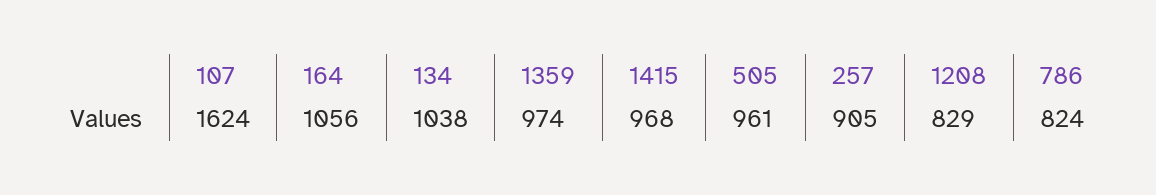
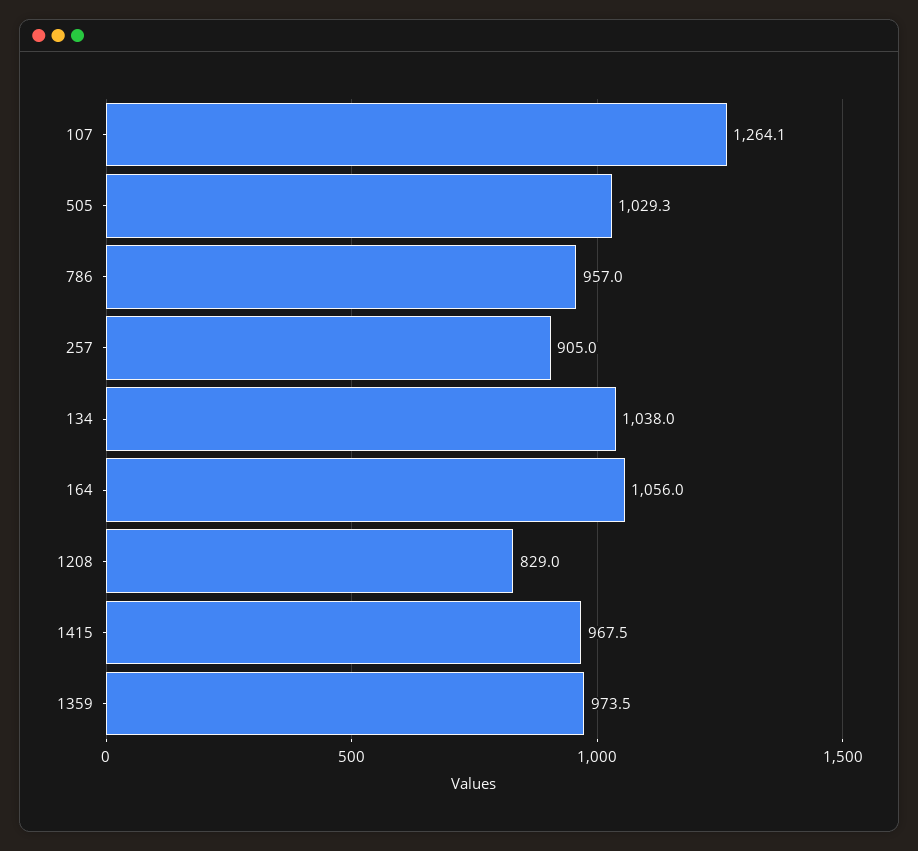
107: 1624 -> 1264.1
505: 961 -> 1029.3
786: 824 -> 957

